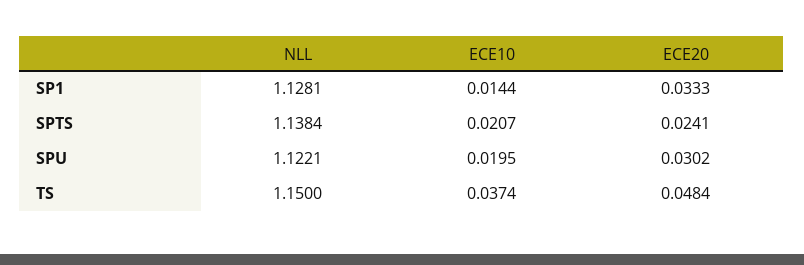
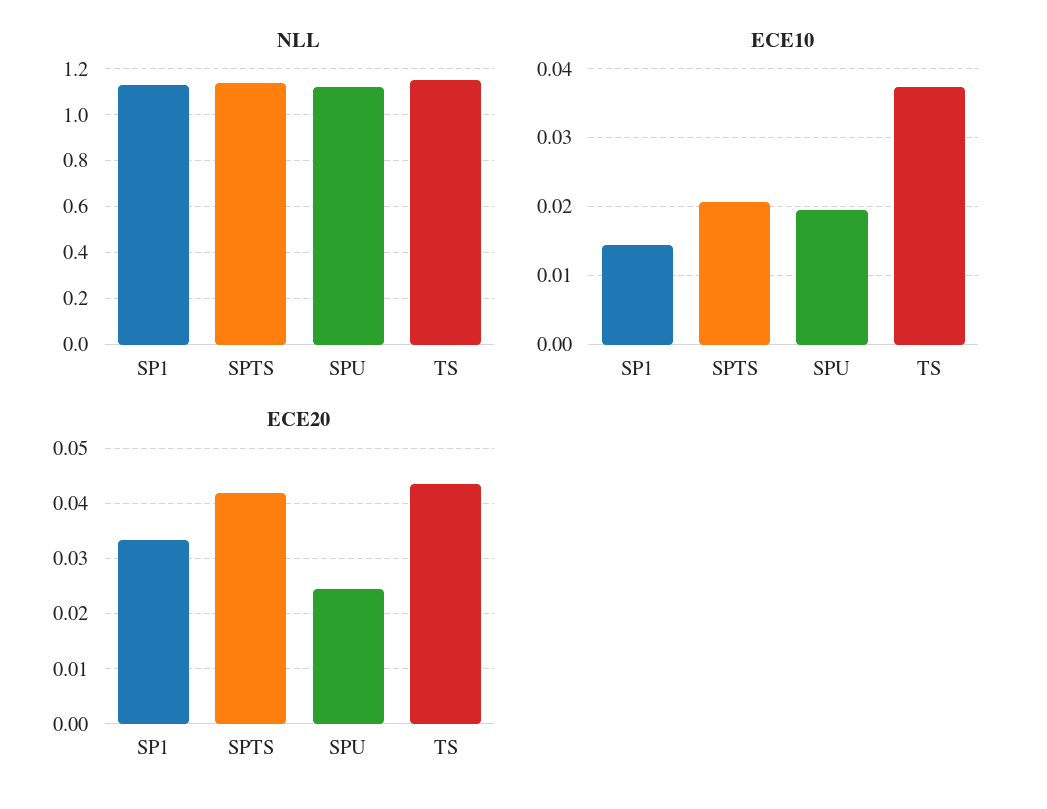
ECE20, SPTS: 0.0241 -> 0.042
ECE20, SPU: 0.0302 -> 0.024
ECE20, TS: 0.0484 -> 0.044

